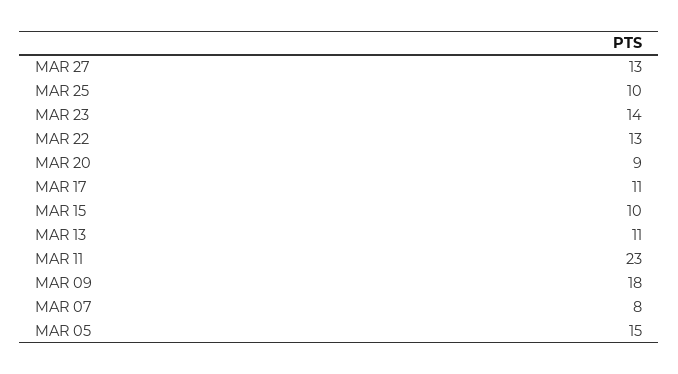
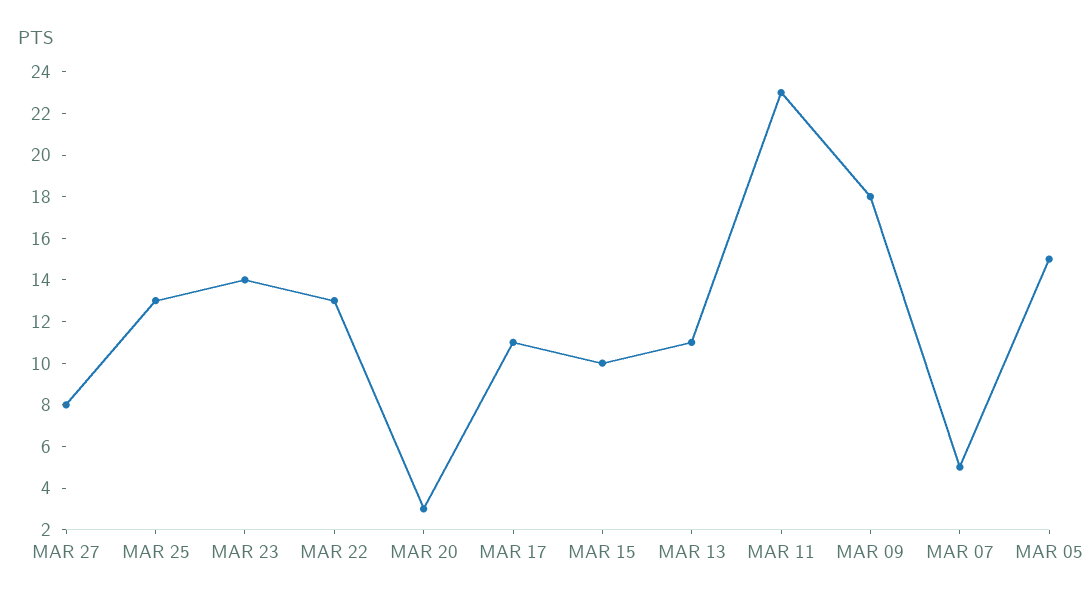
MAR 27: 13 -> 8
MAR 25: 10 -> 13
MAR 20: 9 -> 3
MAR 07: 8 -> 5

